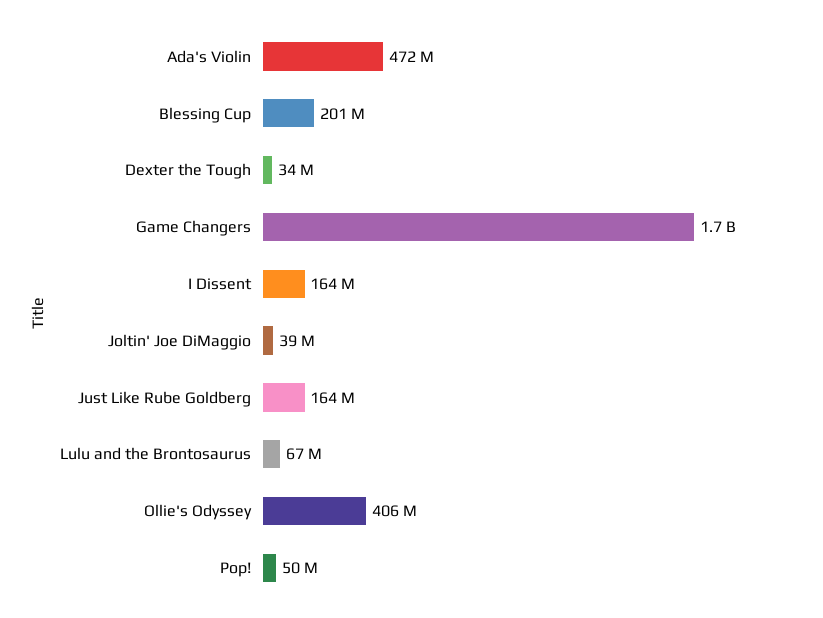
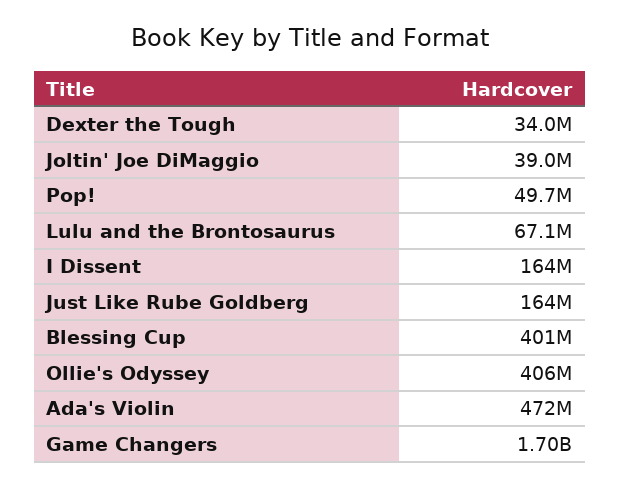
Blessing Cup: 201000000 -> 401000000

